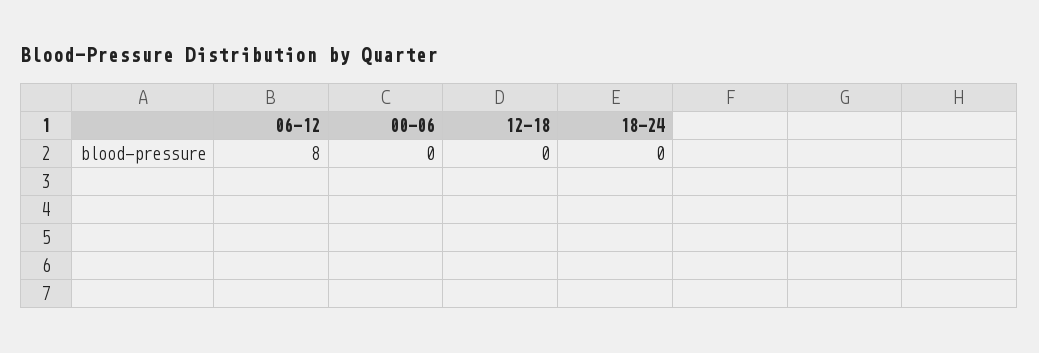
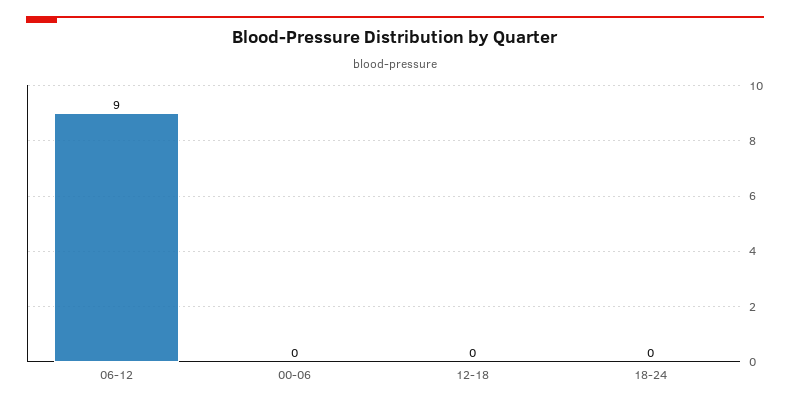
06-12: 8 -> 9

